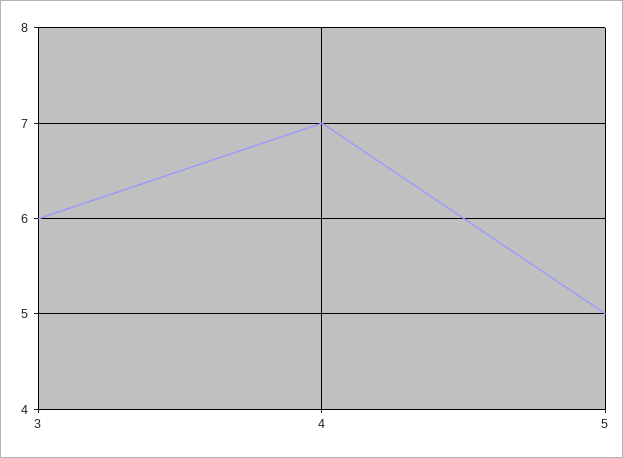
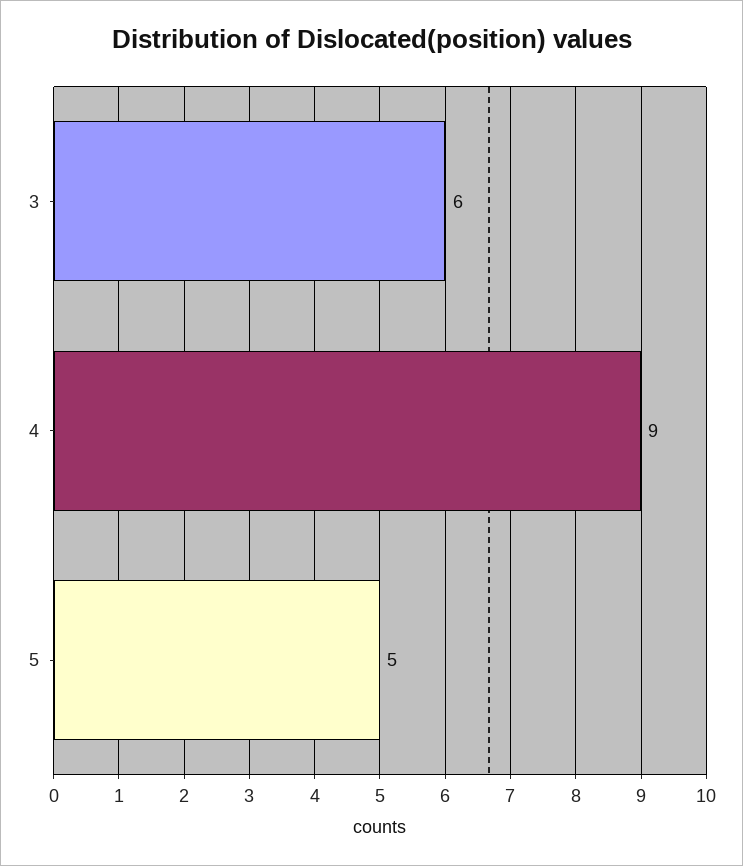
4: 7 -> 9

